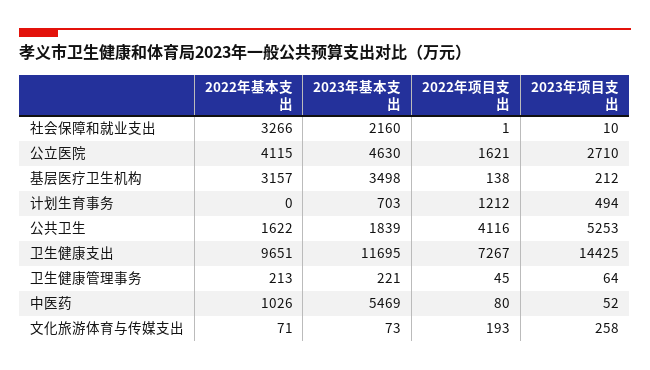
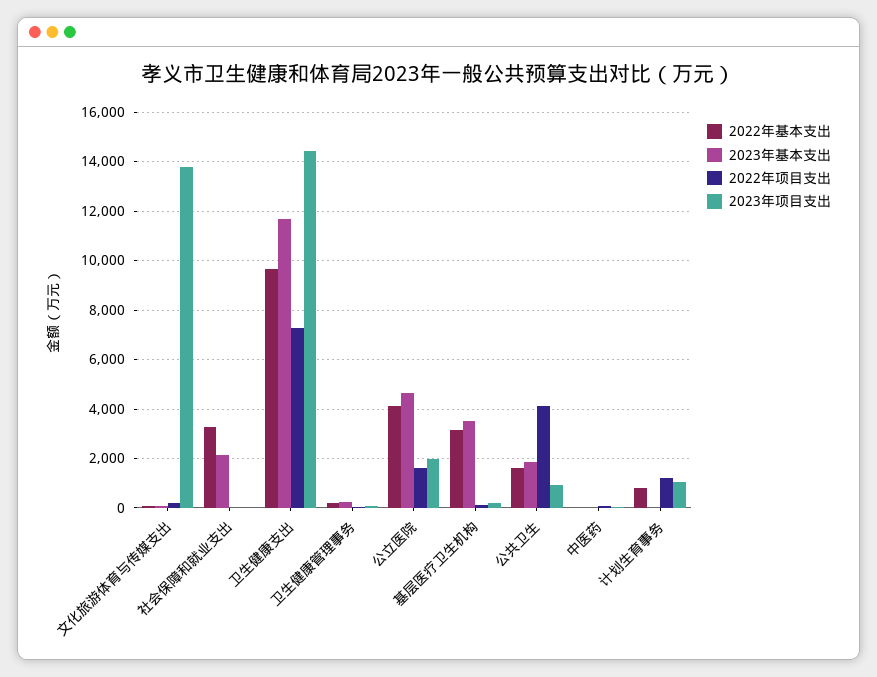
2023年项目支出, 公立医院: 2710 -> 2000
2022年基本支出, 计划生育事务: 0 -> 750
2023年基本支出, 计划生育事务: 703 -> 0
2023年项目支出, 计划生育事务: 494 -> 1000
2023年项目支出, 公共卫生: 5253 -> 1000
2022年基本支出, 中医药: 1026 -> 0
2023年基本支出, 中医药: 5469 -> 0
2023年项目支出, 文化旅游体育与传媒支出: 258 -> 13750

